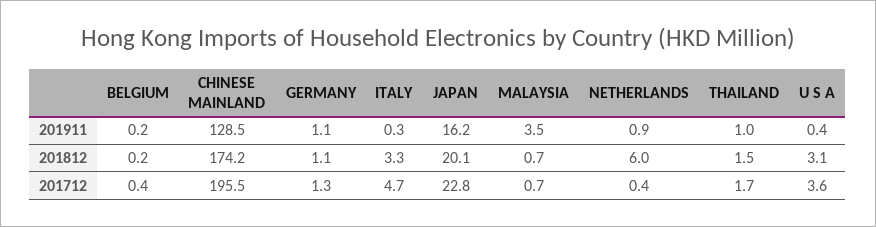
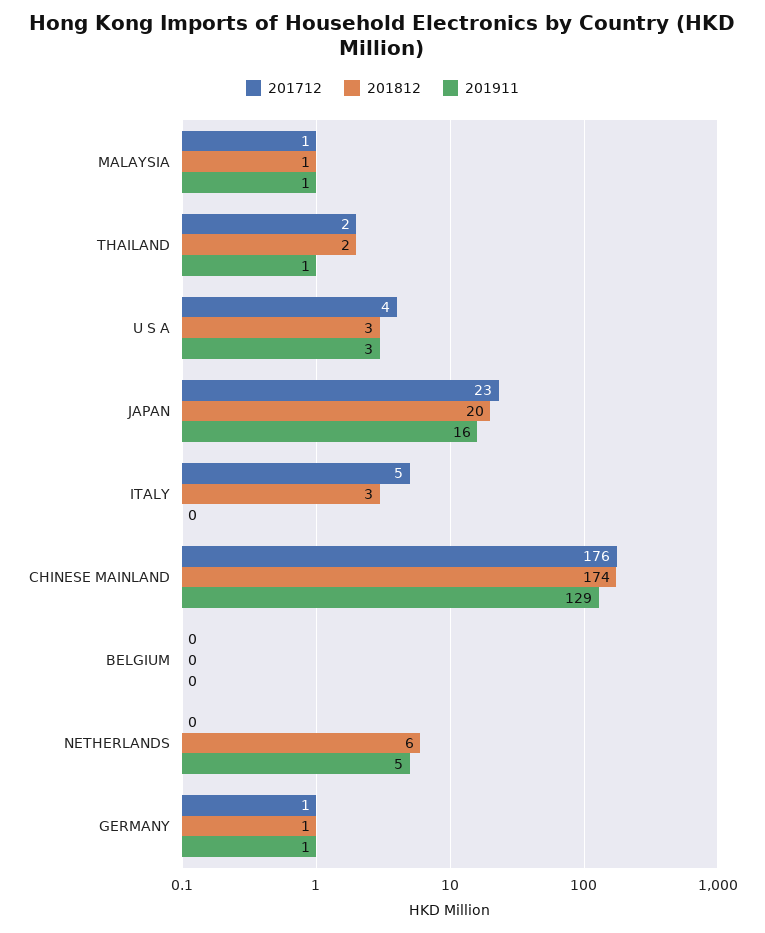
201911, MALAYSIA: 3.5 -> 1
201911, NETHERLANDS: 0.9 -> 5
201911, U S A: 0.4 -> 3
201712, CHINESE MAINLAND: 195.5 -> 176

